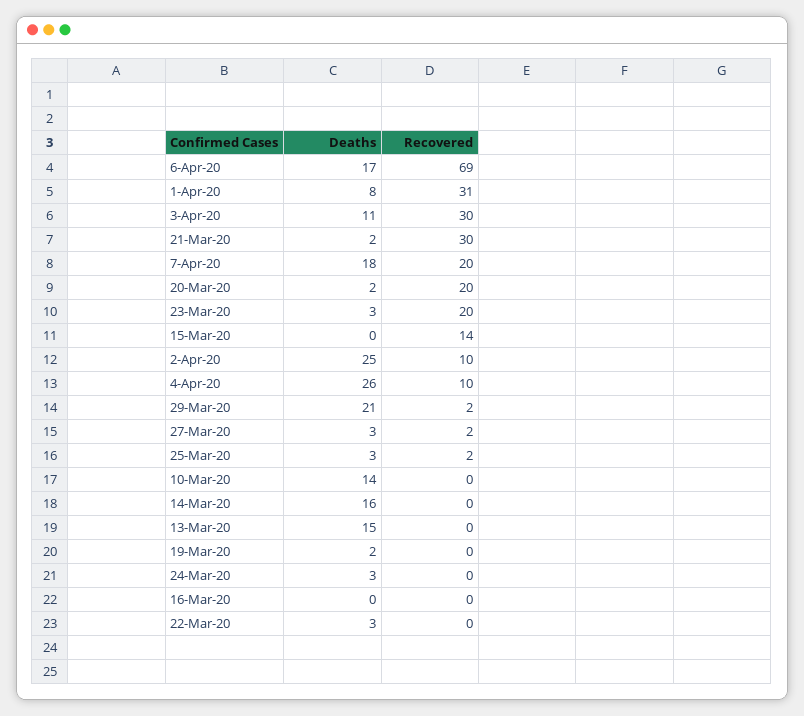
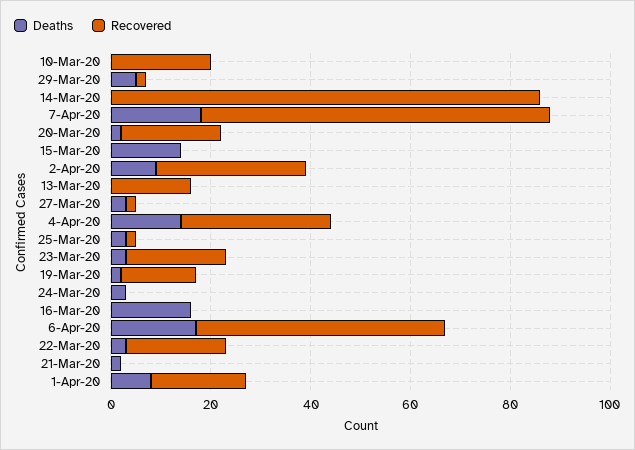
Recovered, 6-Apr-20: 69 -> 50
Recovered, 1-Apr-20: 31 -> 20
Deaths, 3-Apr-20: 11 -> none
Recovered, 3-Apr-20: 30 -> none
Recovered, 21-Mar-20: 30 -> 0
Recovered, 7-Apr-20: 20 -> 70
Deaths, 15-Mar-20: 0 -> 15
Recovered, 15-Mar-20: 14 -> 0
Deaths, 2-Apr-20: 25 -> 10
Recovered, 2-Apr-20: 10 -> 30
Deaths, 4-Apr-20: 26 -> 15
Recovered, 4-Apr-20: 10 -> 30
Deaths, 29-Mar-20: 21 -> 5
Deaths, 10-Mar-20: 14 -> 0
Recovered, 10-Mar-20: 0 -> 20
Deaths, 14-Mar-20: 16 -> 0
Recovered, 14-Mar-20: 0 -> 85
Deaths, 13-Mar-20: 15 -> 0
Recovered, 13-Mar-20: 0 -> 15
Recovered, 19-Mar-20: 0 -> 15
Deaths, 16-Mar-20: 0 -> 15
Recovered, 22-Mar-20: 0 -> 20

